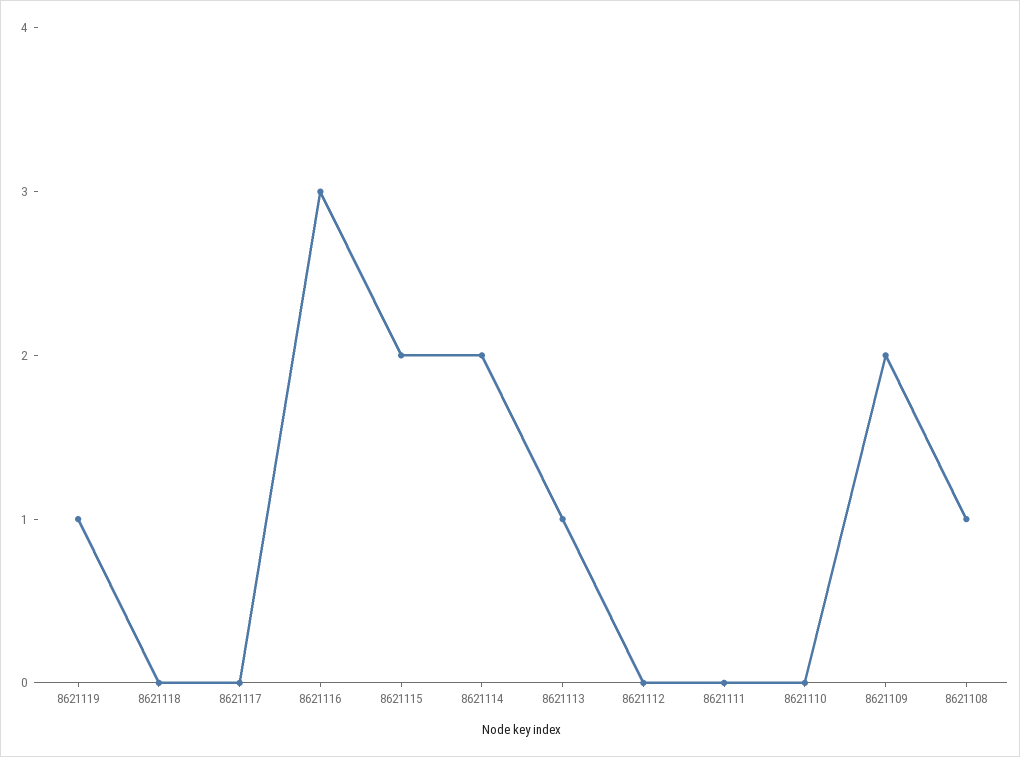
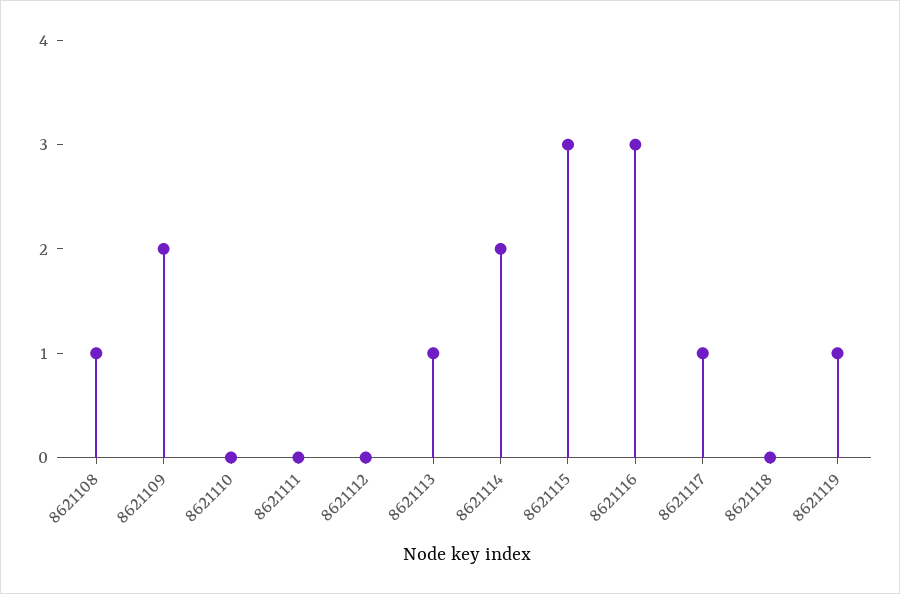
8621117: 0 -> 1
8621115: 2 -> 3

